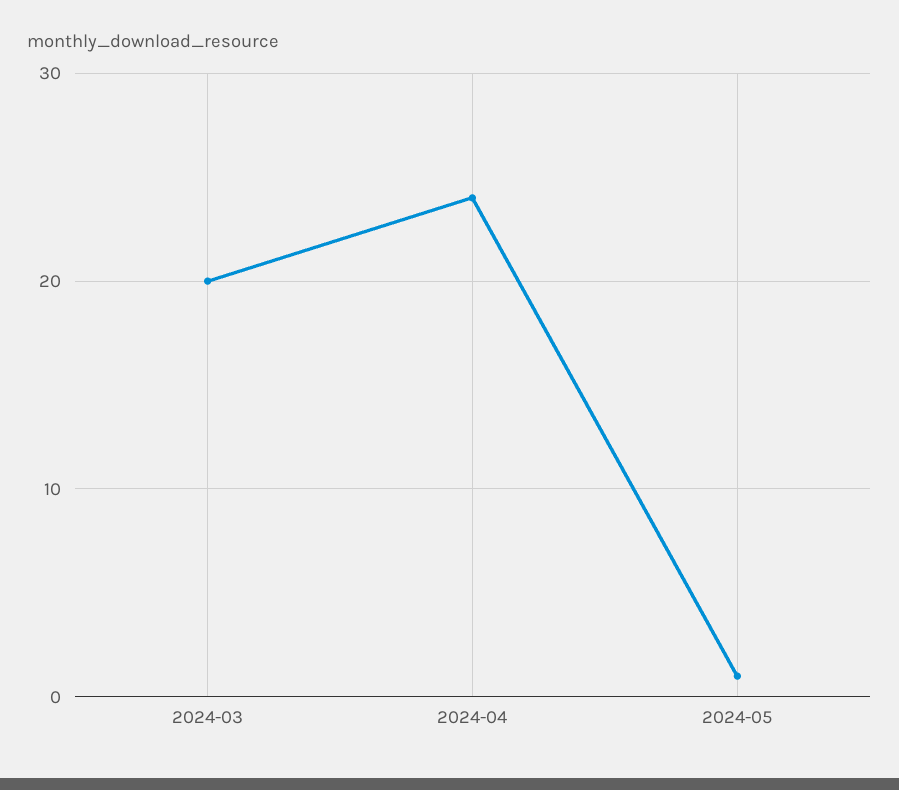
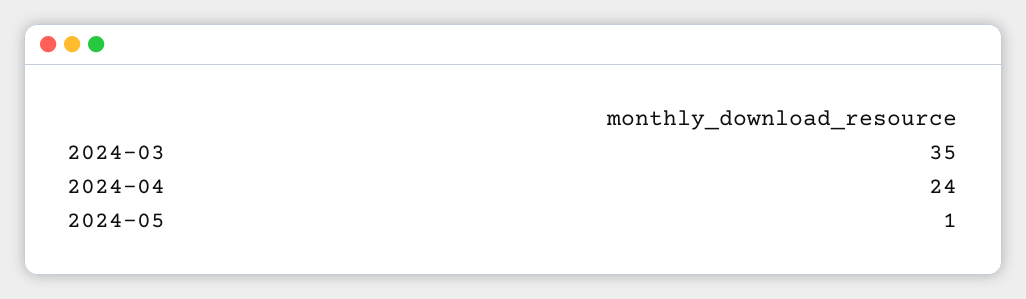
2024-03: 20 -> 35

